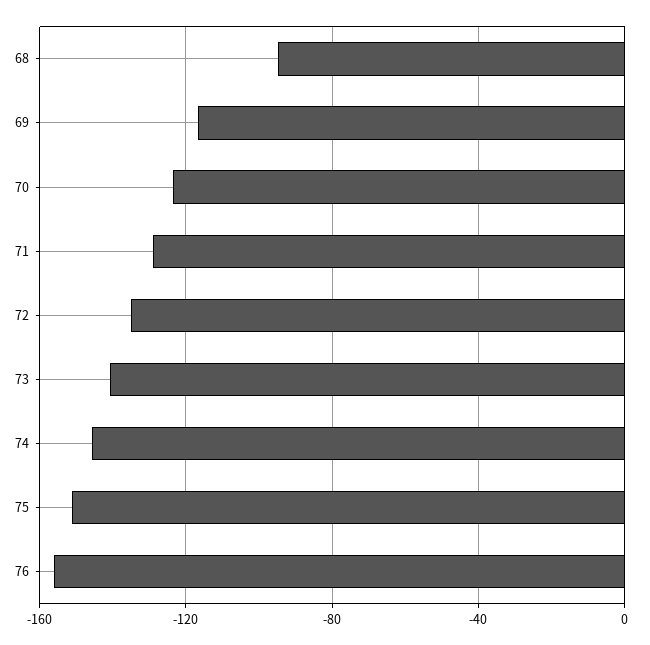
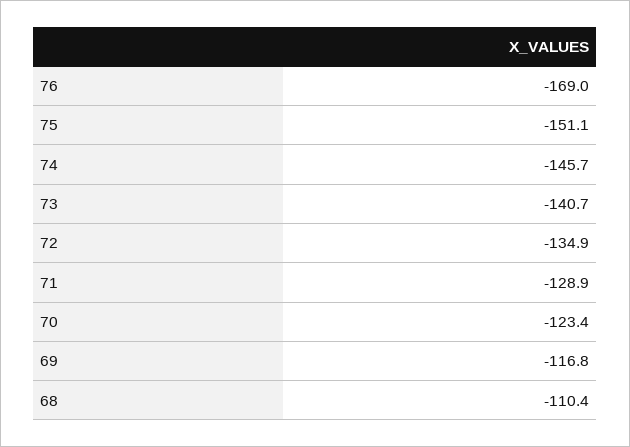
68: -95 -> -110.4
76: -155 -> -169

